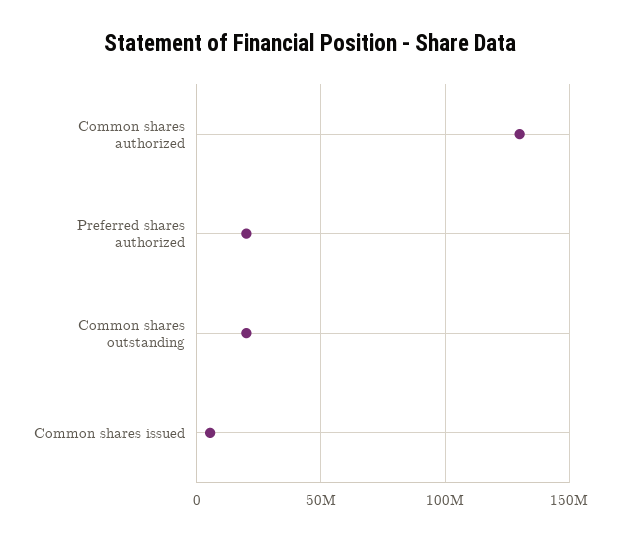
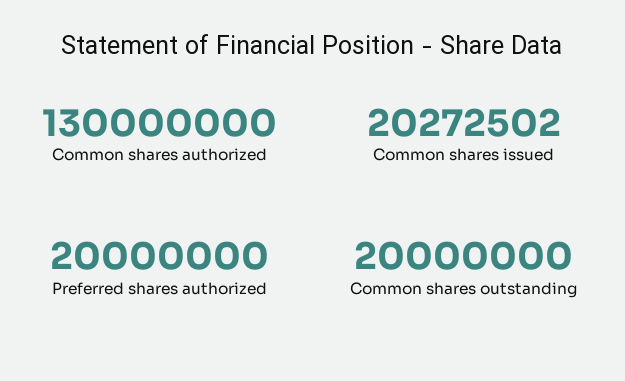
Common shares issued: 5000000 -> 20272502

